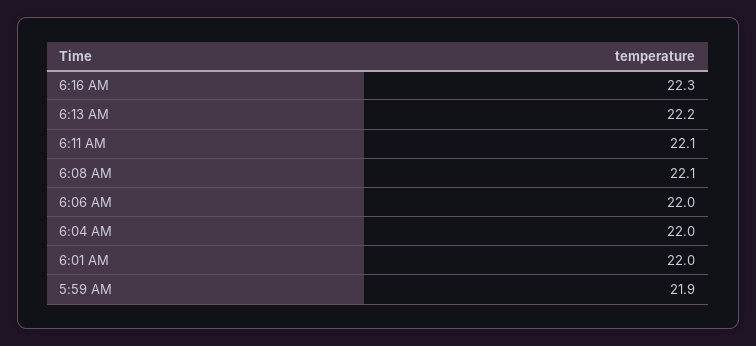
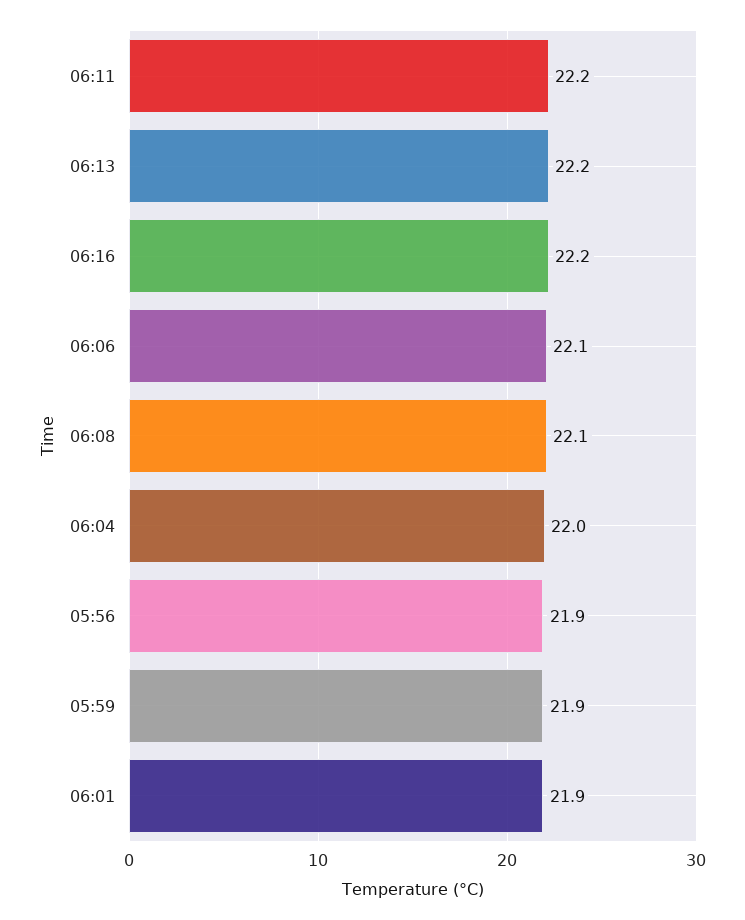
6:16 AM: 22.3 -> 22.2
6:11 AM: 22.1 -> 22.2
6:06 AM: 22 -> 22.1
6:01 AM: 22 -> 21.9
05:56: none -> 21.9

